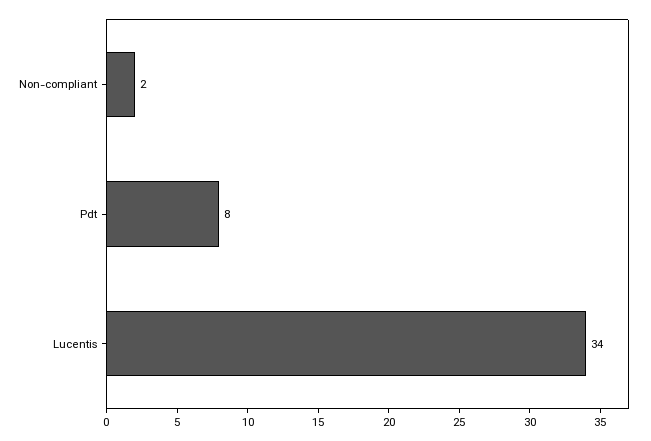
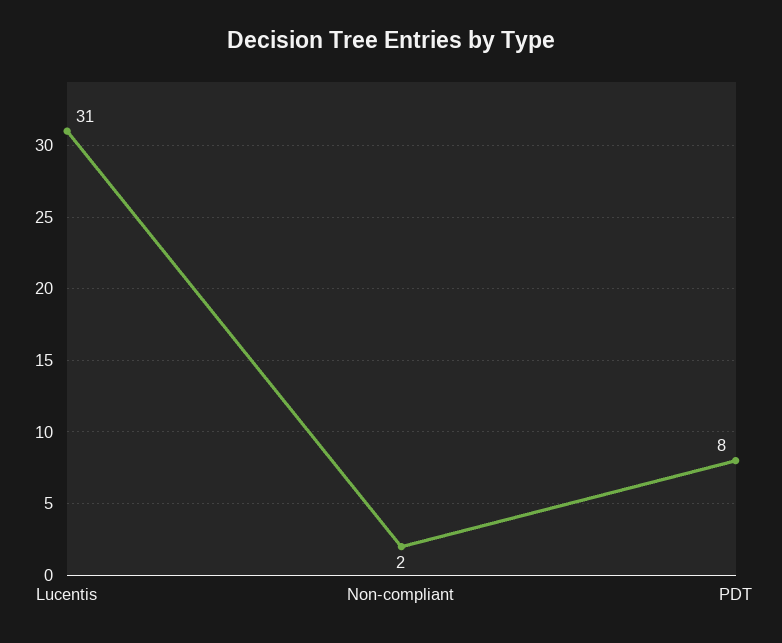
Lucentis: 34 -> 31

